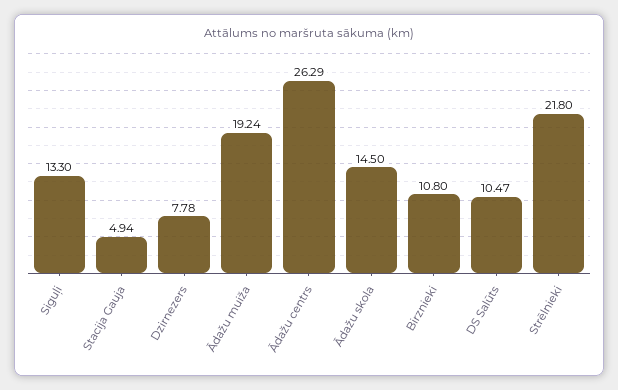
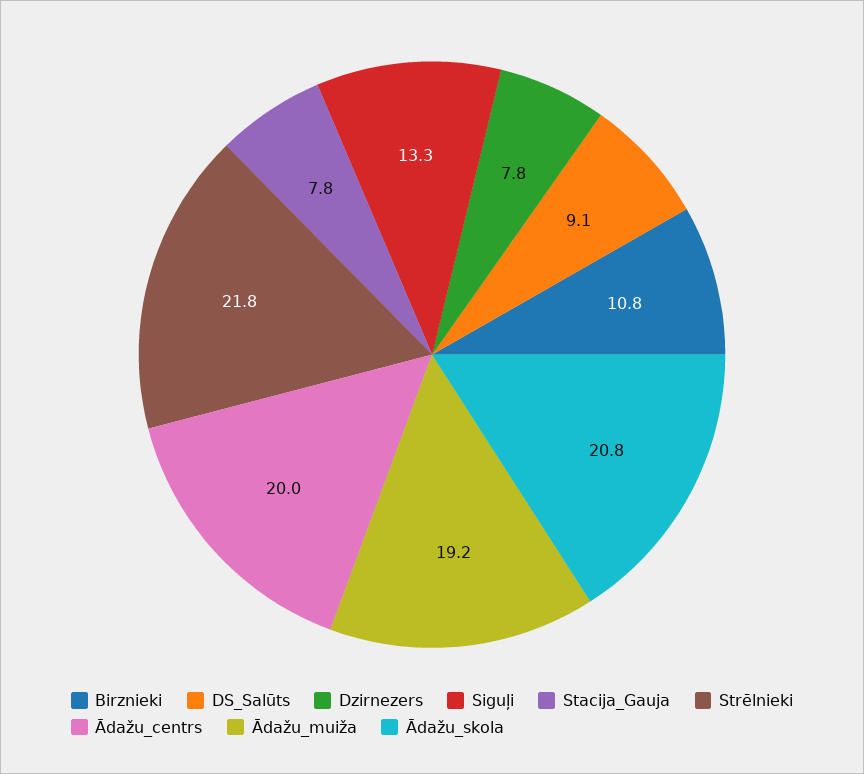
Stacija Gauja: 4.94 -> 7.8
Ādažu centrs: 26.29 -> 20
Ādažu skola: 14.5 -> 20.8
DS Salūts: 10.47 -> 9.1

